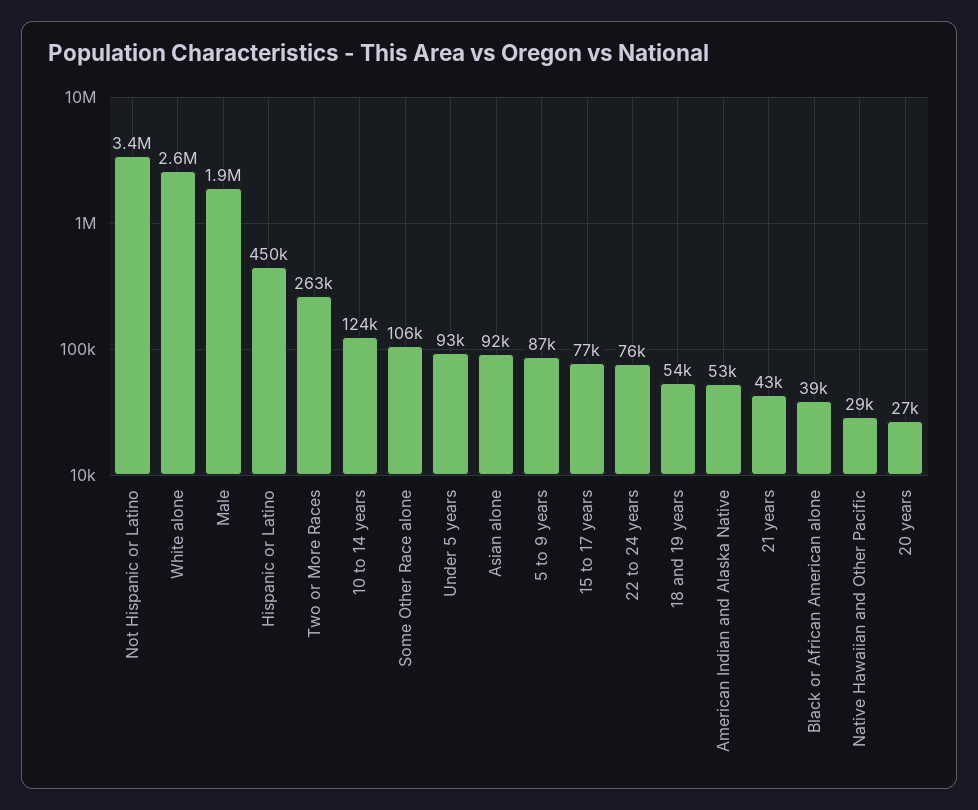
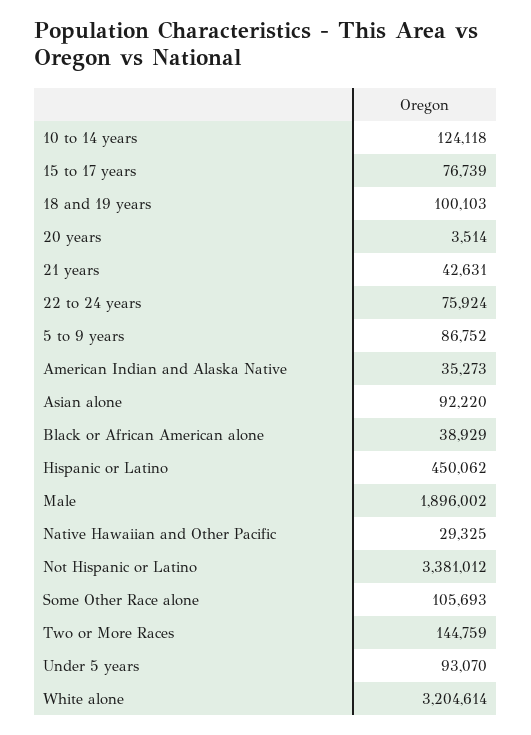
White alone: 2600000 -> 3204614
Two or More Races: 263000 -> 144759
18 and 19 years: 54000 -> 100103
American Indian and Alaska Native: 53000 -> 35273
20 years: 27000 -> 3514

